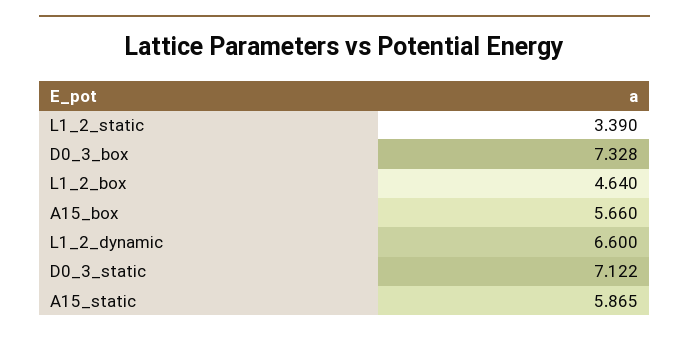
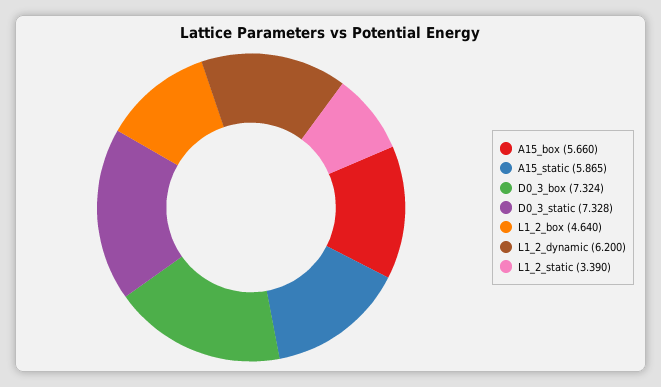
D0_3_box: 7.328 -> 7.324
L1_2_dynamic: 6.6 -> 6.2
D0_3_static: 7.122 -> 7.328

